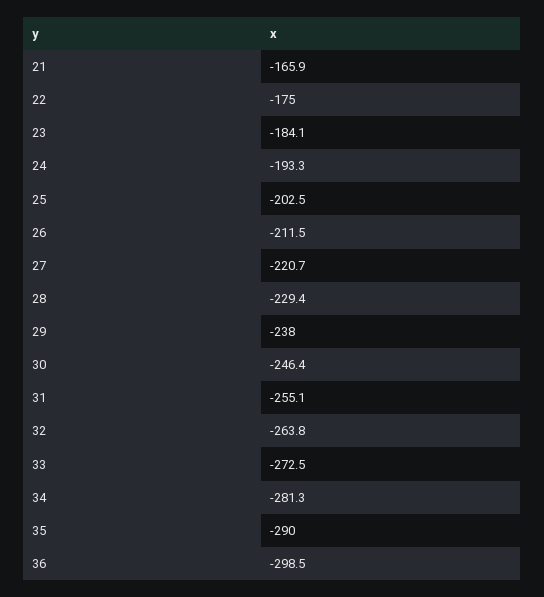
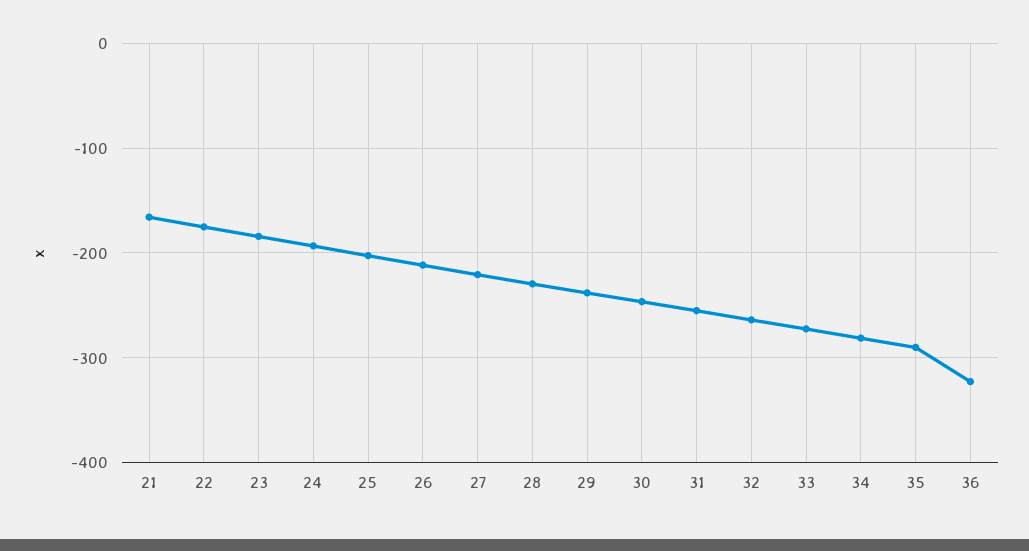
36: -298.5 -> -320

